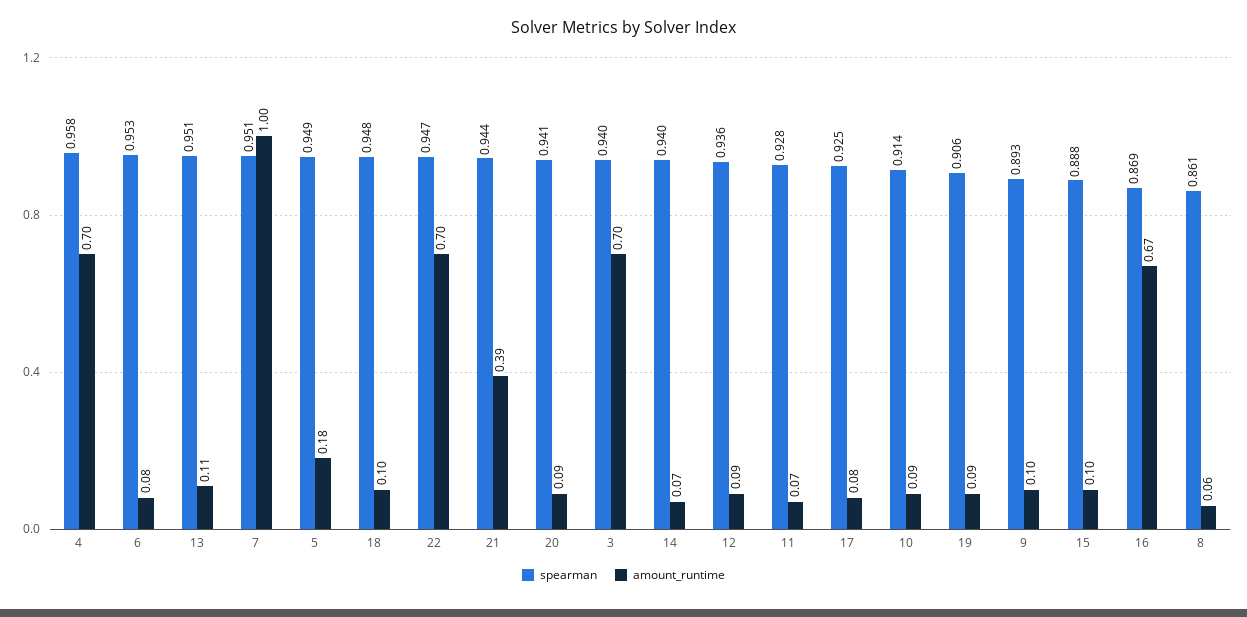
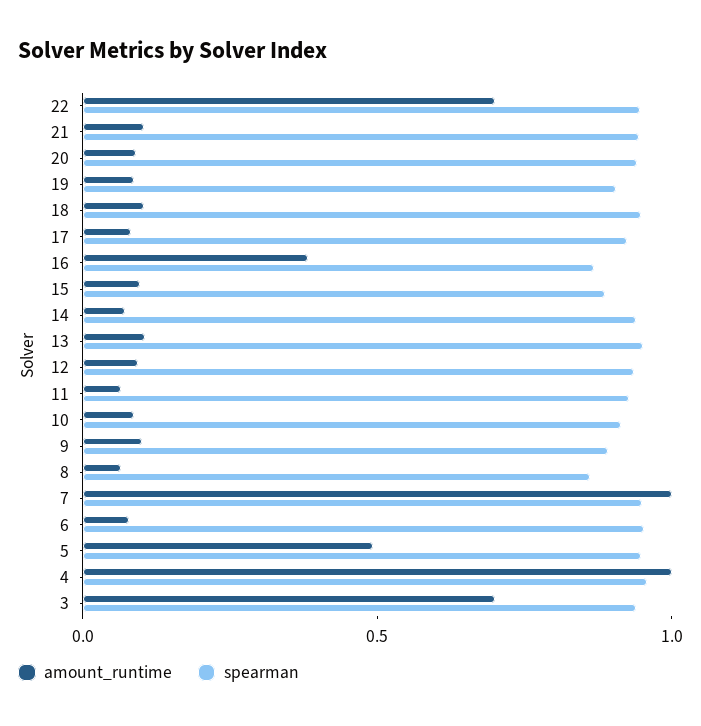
amount_runtime, 4: 0.7 -> 1
amount_runtime, 5: 0.18 -> 0.5
amount_runtime, 21: 0.39 -> 0.1
amount_runtime, 16: 0.67 -> 0.4

